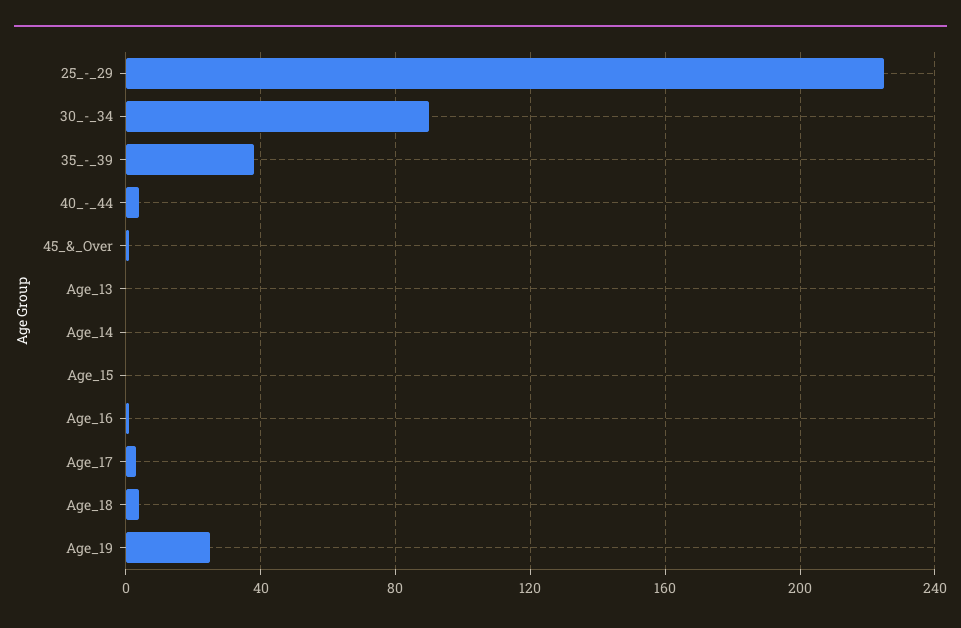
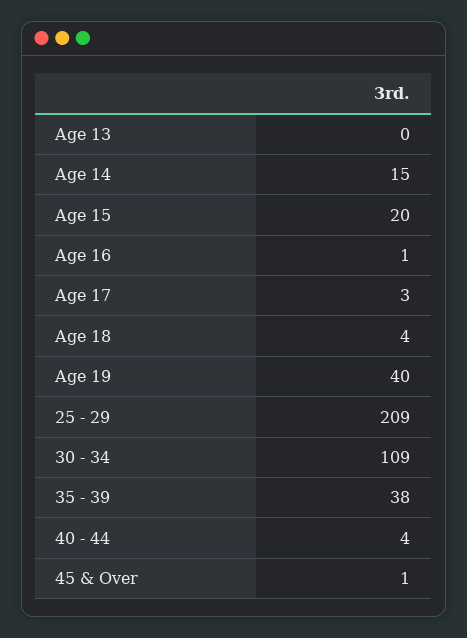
25_-_29: 225 -> 209
30_-_34: 90 -> 109
Age_14: 0 -> 15
Age_15: 0 -> 20
Age_19: 25 -> 40

